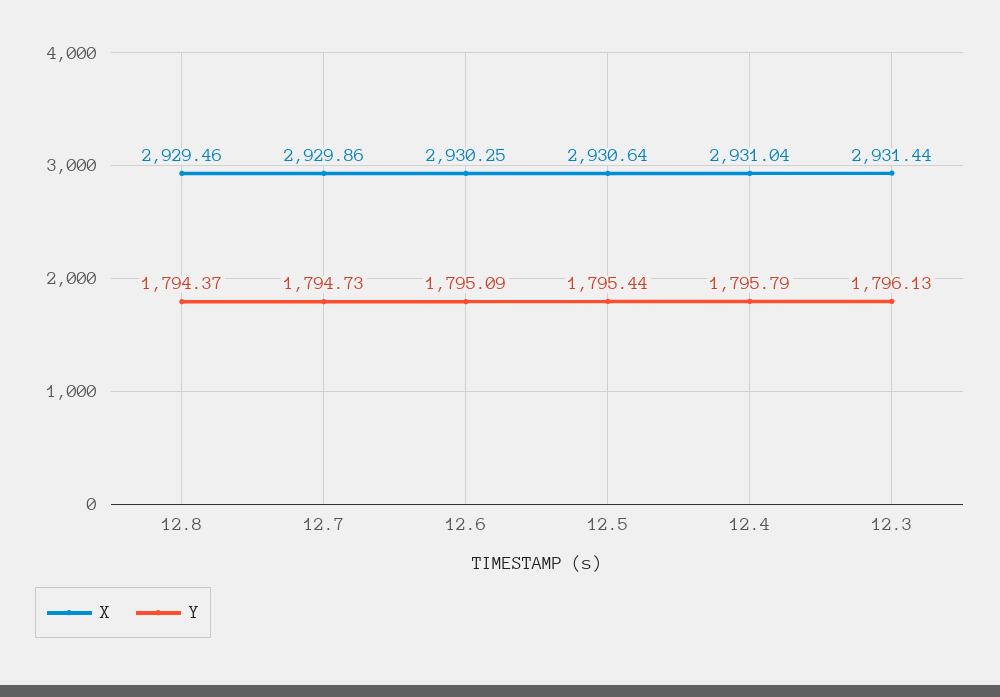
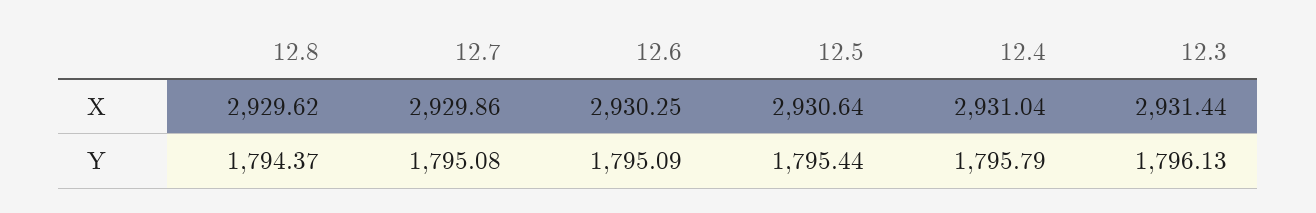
X, 12.8: 2929.46 -> 2929.62
Y, 12.7: 1794.73 -> 1795.08

